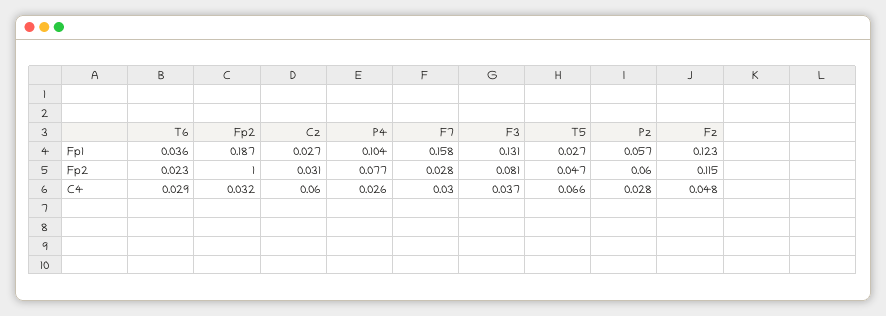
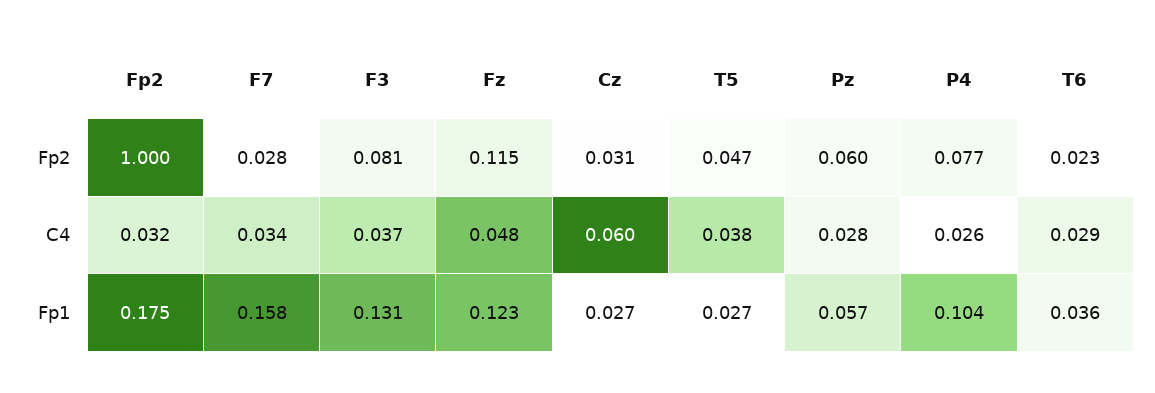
Fp2, Fp1: 0.187 -> 0.175
F7, C4: 0.03 -> 0.034
T5, C4: 0.066 -> 0.038

